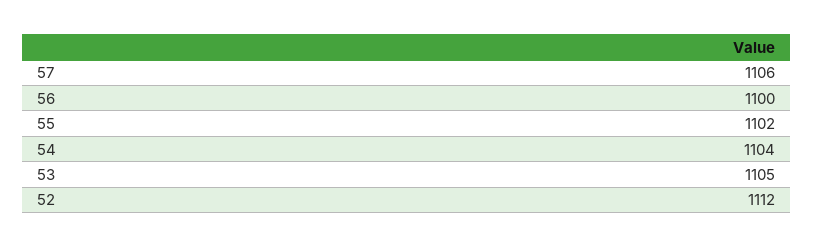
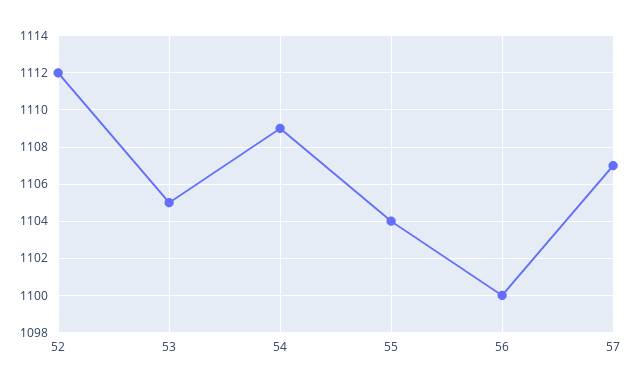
57: 1106 -> 1107
55: 1102 -> 1104
54: 1104 -> 1109

